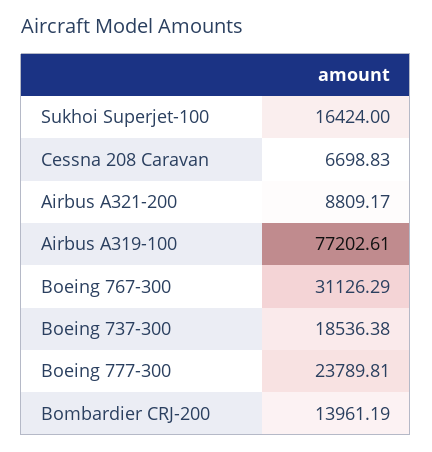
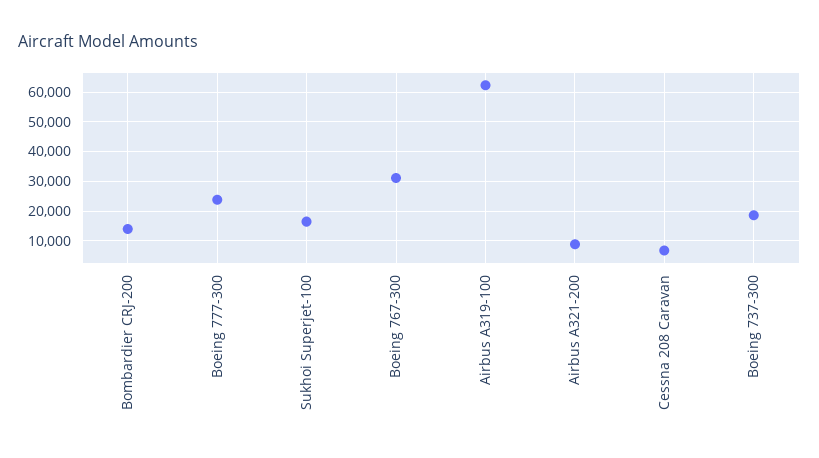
Airbus A319-100: 77202.61 -> 62500

